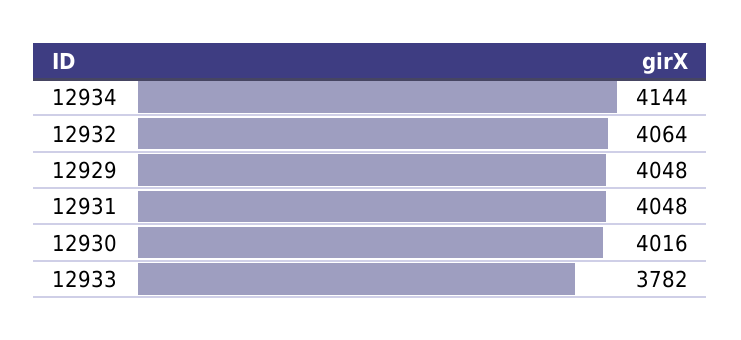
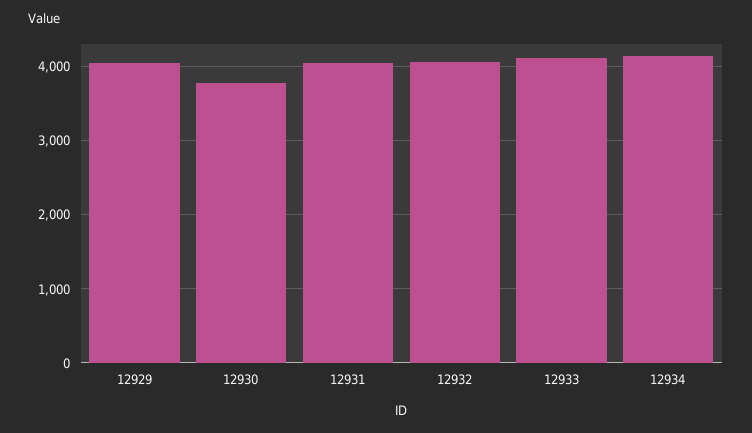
12930: 4016 -> 3800
12933: 3782 -> 4100

